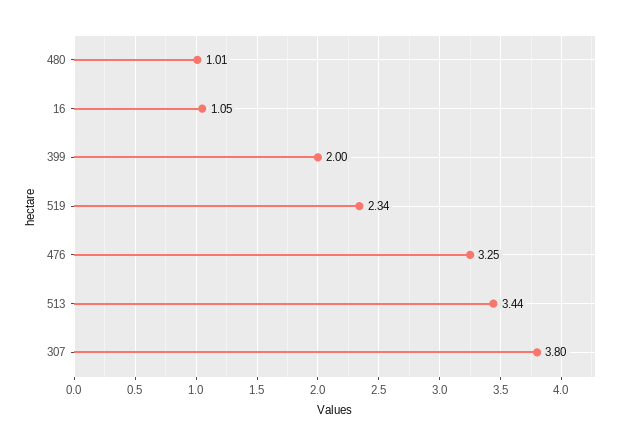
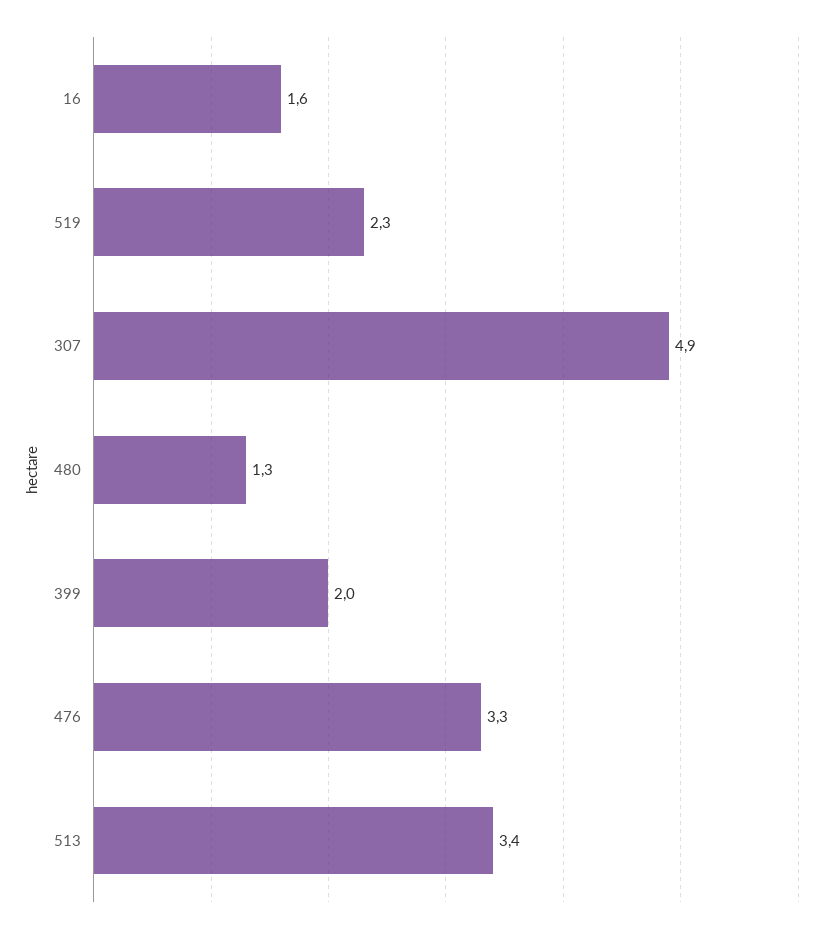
480: 1.01 -> 1.3
16: 1.05 -> 1.6
307: 3.8 -> 4.9

